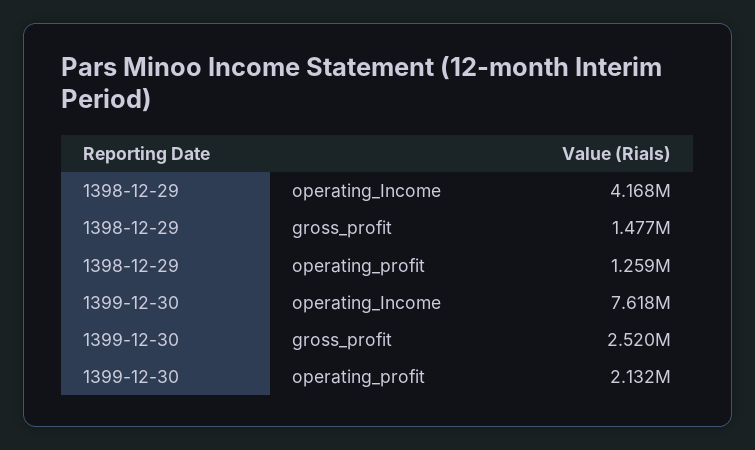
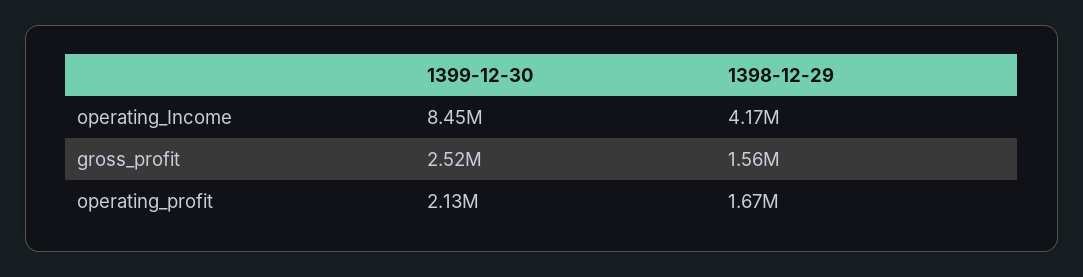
1398-12-29, gross_profit: 1477000 -> 1560000
1398-12-29, operating_profit: 1259000 -> 1670000
1399-12-30, operating_Income: 7618000 -> 8450000

